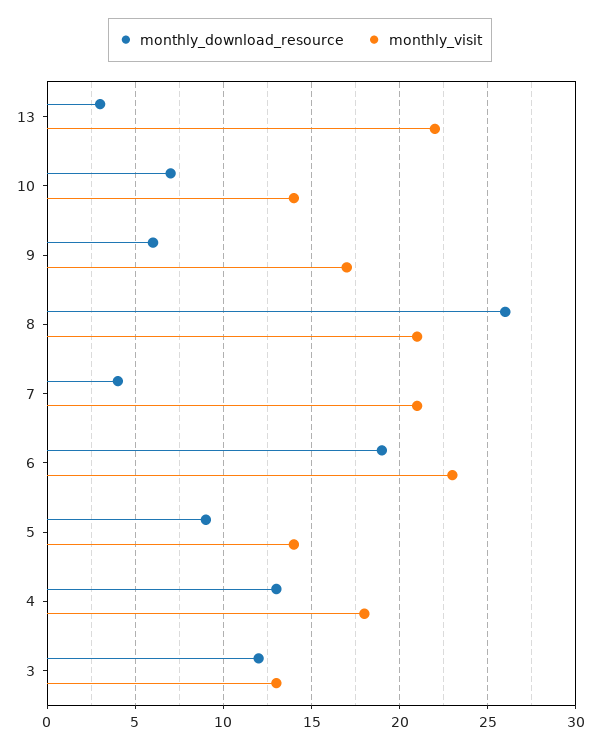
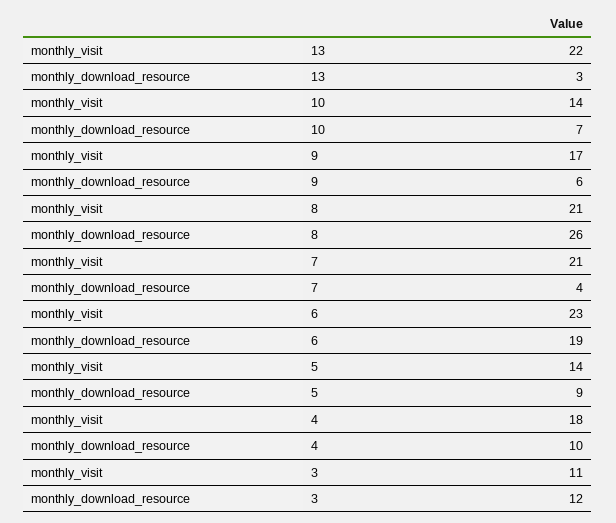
monthly_download_resource, 4: 13 -> 10
monthly_visit, 3: 13 -> 11

